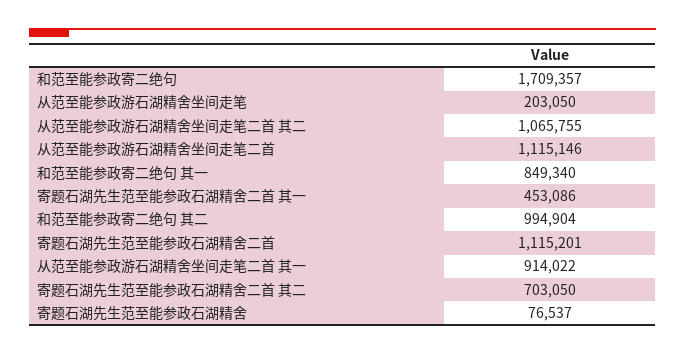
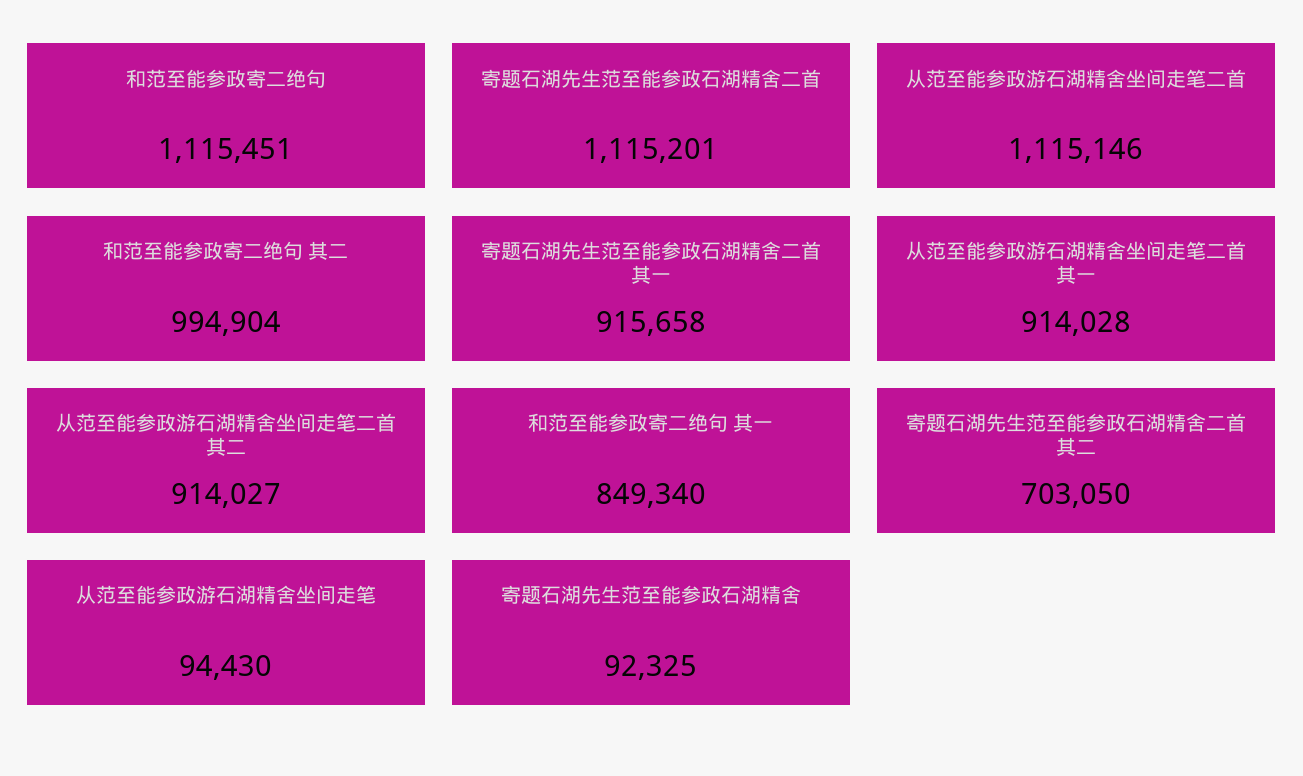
和范至能参政寄二绝句: 1709357 -> 1115451
从范至能参政游石湖精舍坐间走笔: 203050 -> 94430
从范至能参政游石湖精舍坐间走笔二首 其二: 1065755 -> 914027
寄题石湖先生范至能参政石湖精舍二首 其一: 453086 -> 915658
从范至能参政游石湖精舍坐间走笔二首 其一: 914022 -> 914028
寄题石湖先生范至能参政石湖精舍: 76537 -> 92325

